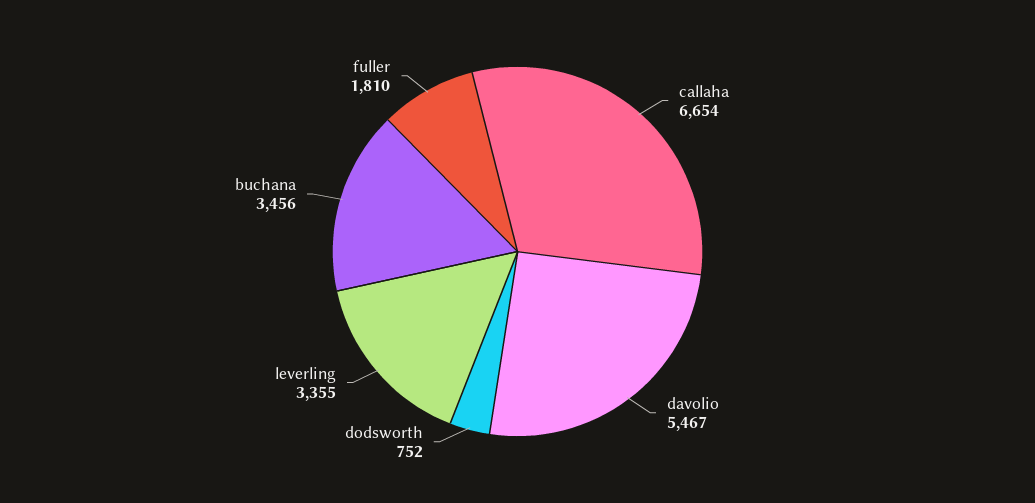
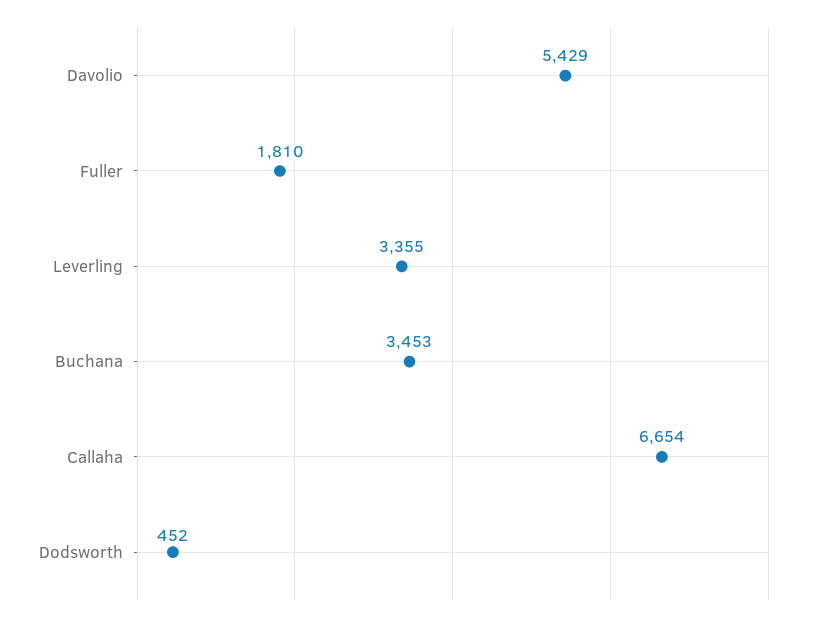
davolio: 5467 -> 5429
dodsworth: 752 -> 452
buchana: 3456 -> 3453

